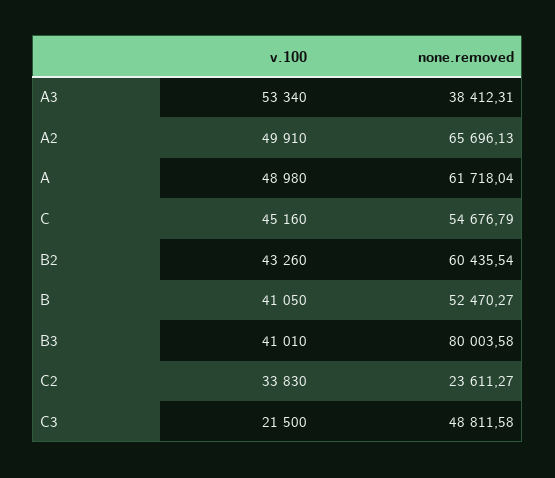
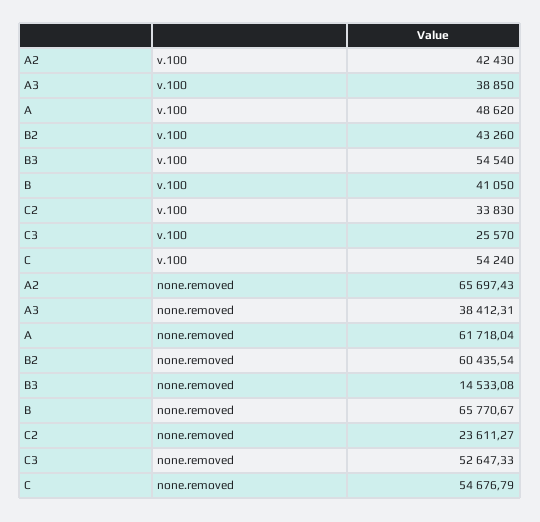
v.100, A3: 53340 -> 38850
v.100, A2: 49910 -> 42430
none.removed, A2: 65696.13 -> 65697.43
v.100, A: 48980 -> 48620
v.100, C: 45160 -> 54240
none.removed, B: 52470.27 -> 65770.67
v.100, B3: 41010 -> 54540
none.removed, B3: 80003.58 -> 14533.08
v.100, C3: 21500 -> 25570
none.removed, C3: 48811.58 -> 52647.33

